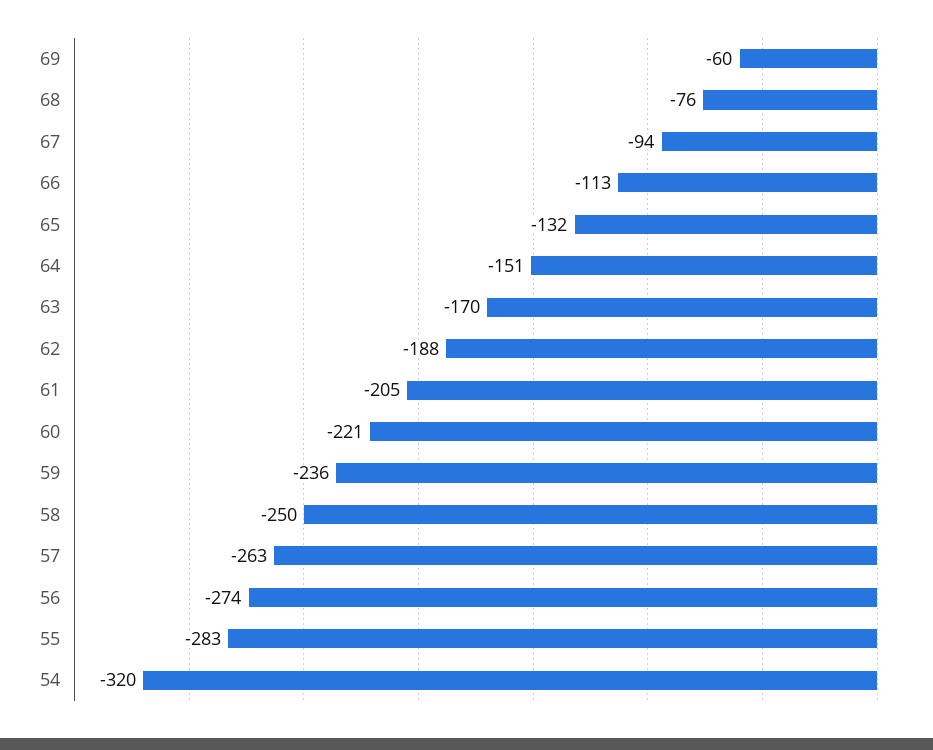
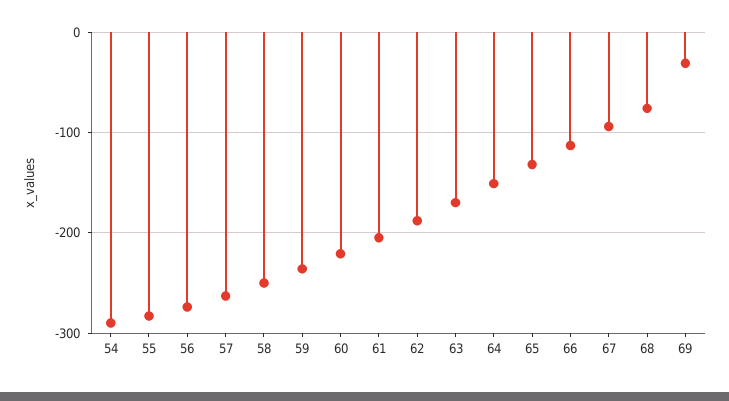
69: -60 -> -30
54: -320 -> -290

